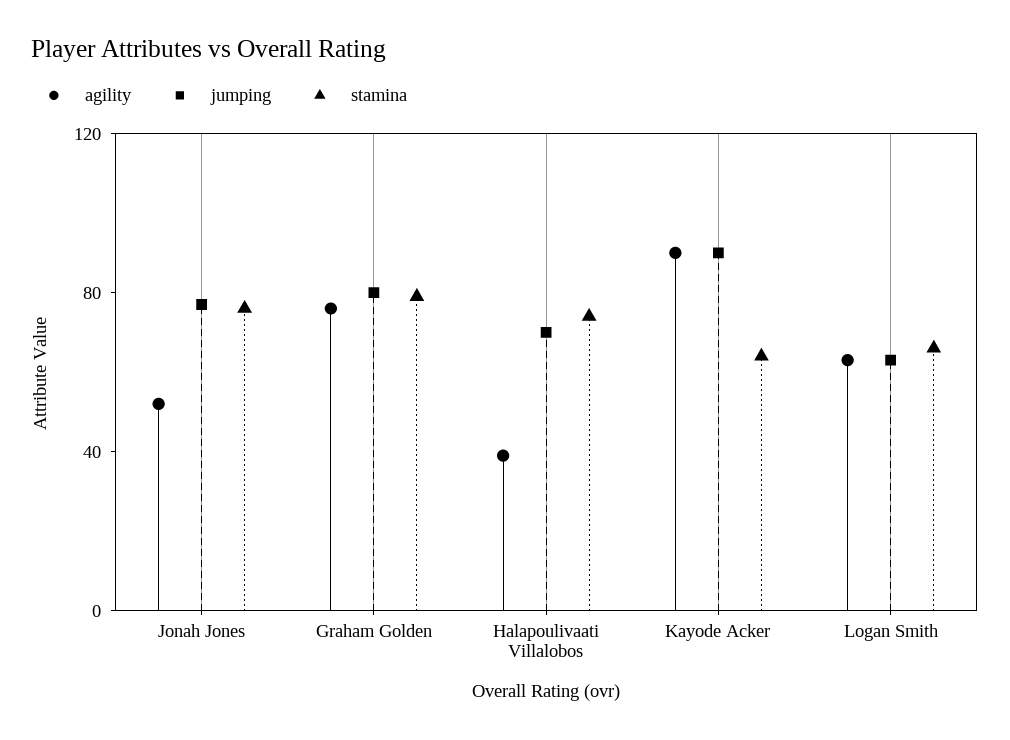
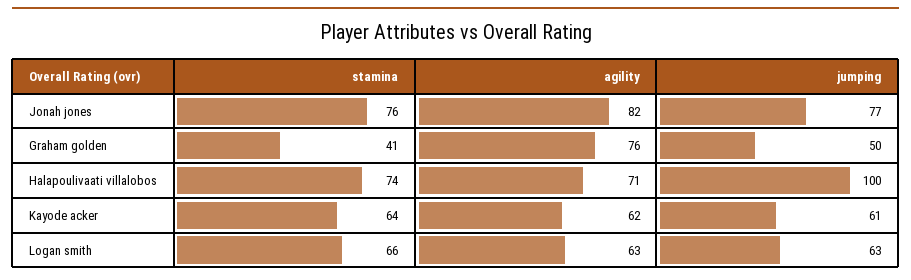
agility, Jonah Jones: 50 -> 82
jumping, Graham Golden: 80 -> 50
stamina, Graham Golden: 80 -> 41
agility, Halapoulivaati Villalobos: 40 -> 71
jumping, Halapoulivaati Villalobos: 70 -> 100
agility, Kayode Acker: 90 -> 62
jumping, Kayode Acker: 90 -> 61

